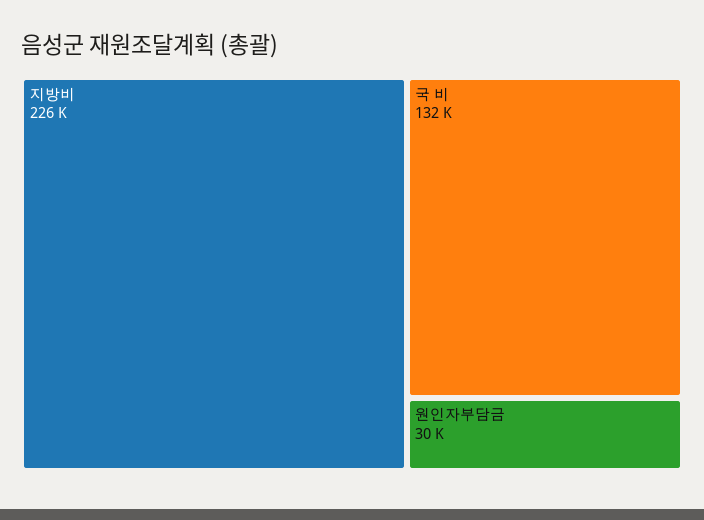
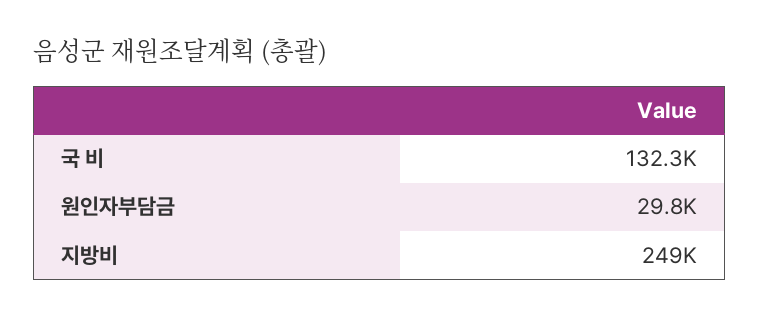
지방비: 226000 -> 249000

